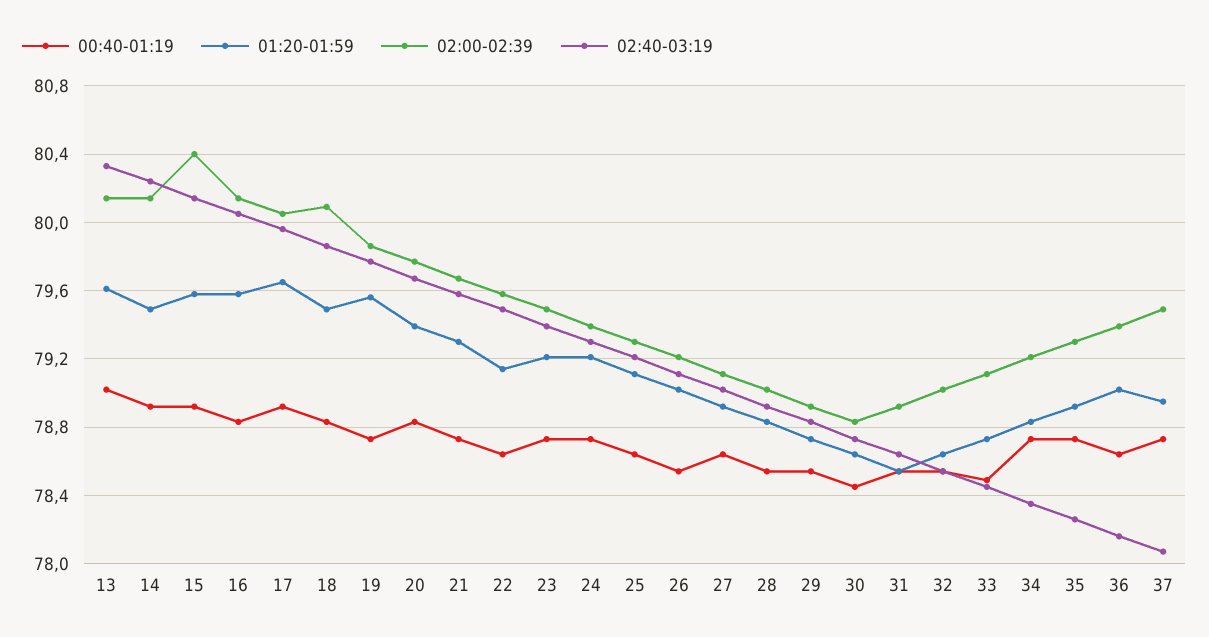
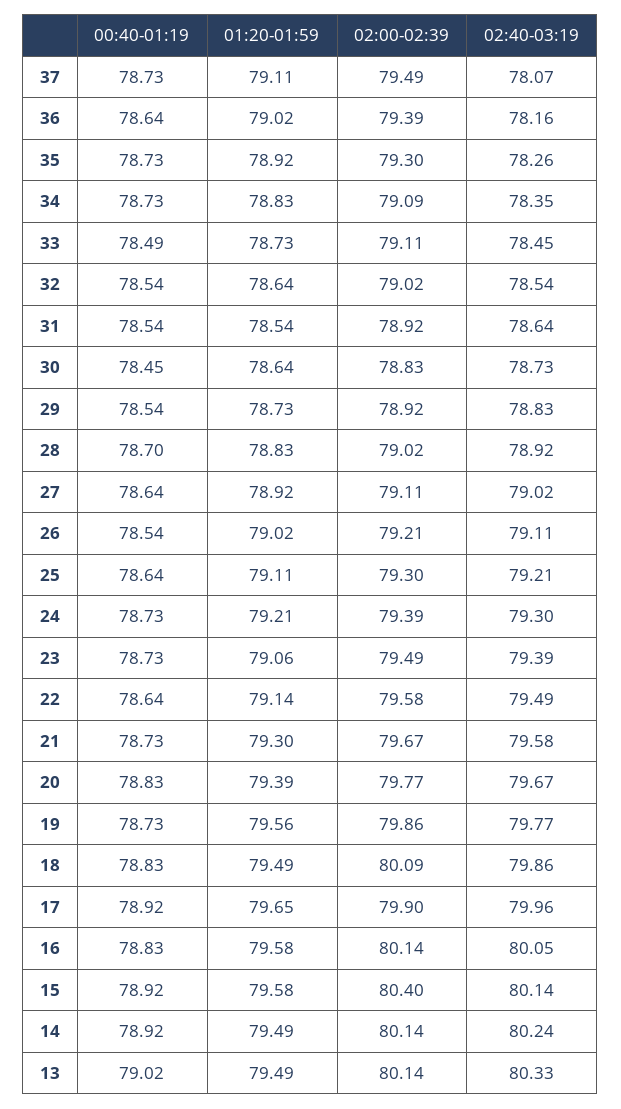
01:20-01:59, 13: 79.6 -> 79.49
02:00-02:39, 17: 80.05 -> 79.9
01:20-01:59, 23: 79.2 -> 79.06
00:40-01:19, 28: 78.55 -> 78.7
02:00-02:39, 34: 79.2 -> 79.09
01:20-01:59, 37: 78.95 -> 79.11

